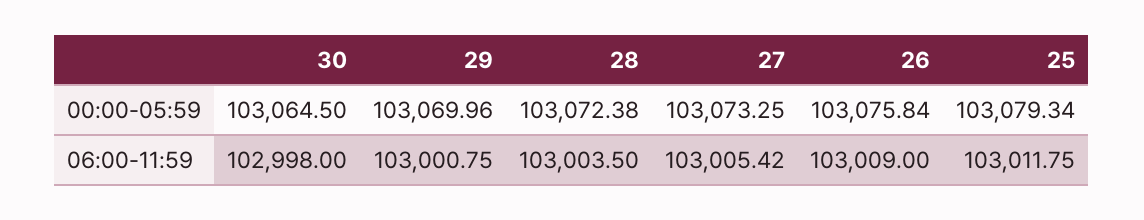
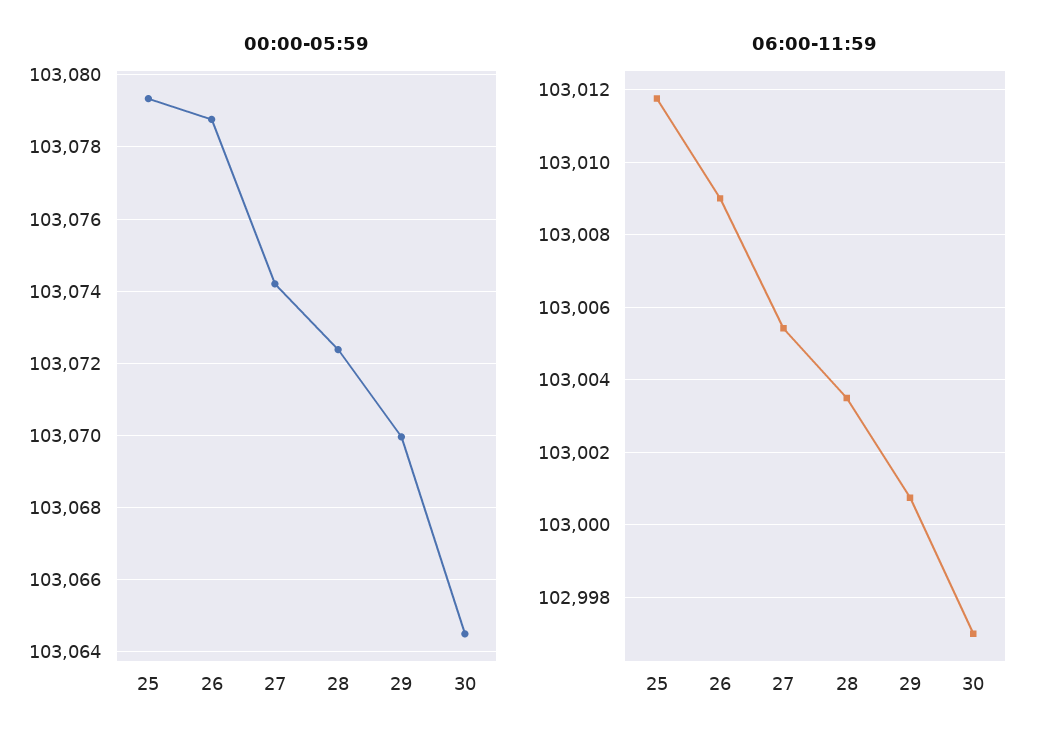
00:00-05:59, 27: 103073.25 -> 103074.2
00:00-05:59, 26: 103075.84 -> 103078.8
06:00-11:59, 30: 102998 -> 102997

